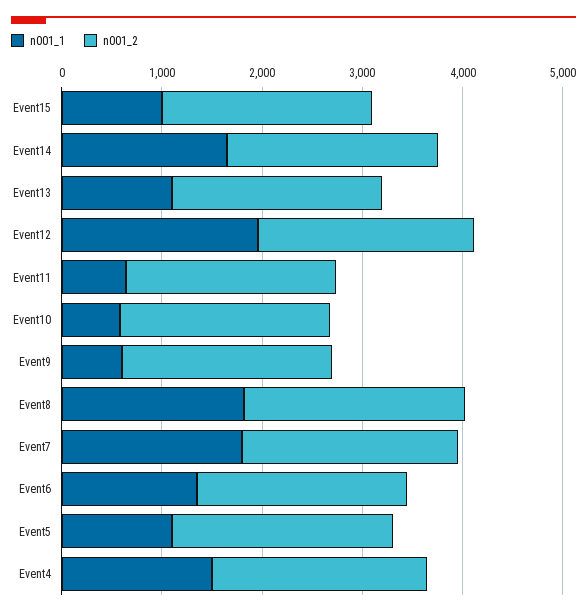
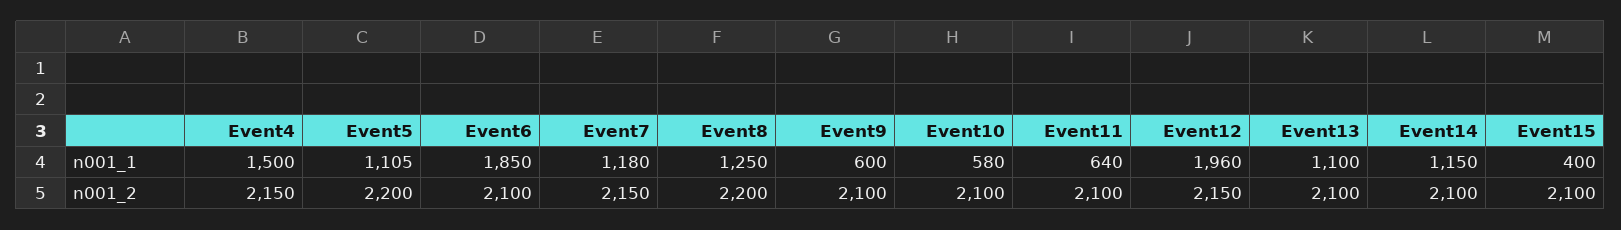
n001_1, Event15: 1000 -> 400
n001_1, Event14: 1600 -> 1150
n001_1, Event8: 1800 -> 1250
n001_1, Event7: 1800 -> 1180
n001_1, Event6: 1400 -> 1850

